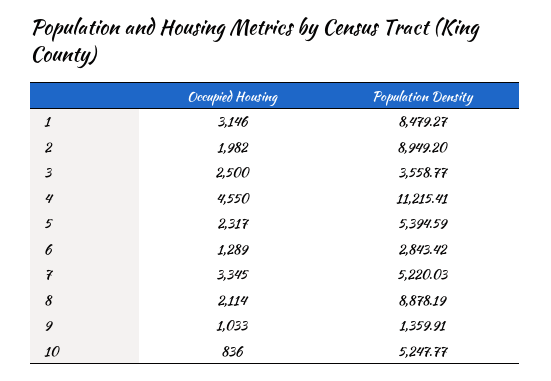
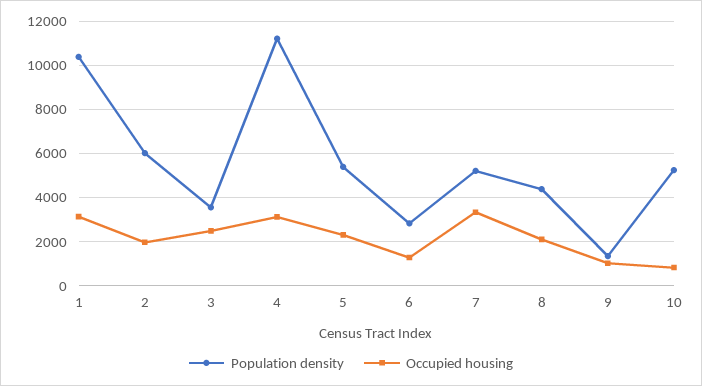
Population Density, 1: 8479.27 -> 10500
Population Density, 2: 8949.2 -> 6000
Occupied Housing, 4: 4550 -> 3000
Population Density, 8: 8878.19 -> 4500

